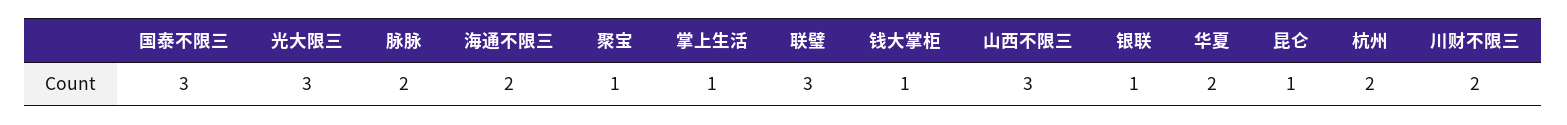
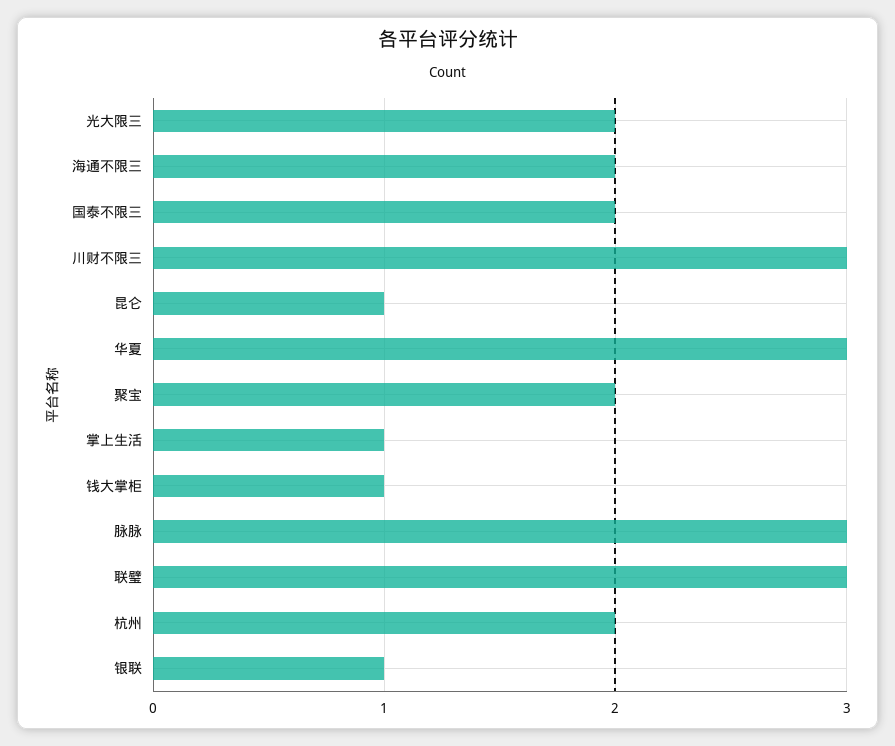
国泰不限三: 3 -> 2
光大限三: 3 -> 2
脉脉: 2 -> 3
聚宝: 1 -> 2
山西不限三: 3 -> none
华夏: 2 -> 3
川财不限三: 2 -> 3

